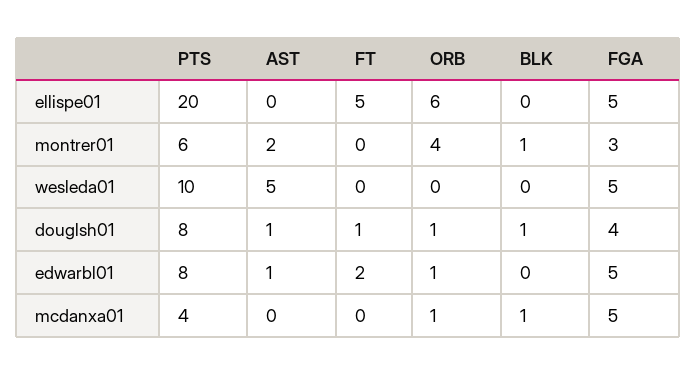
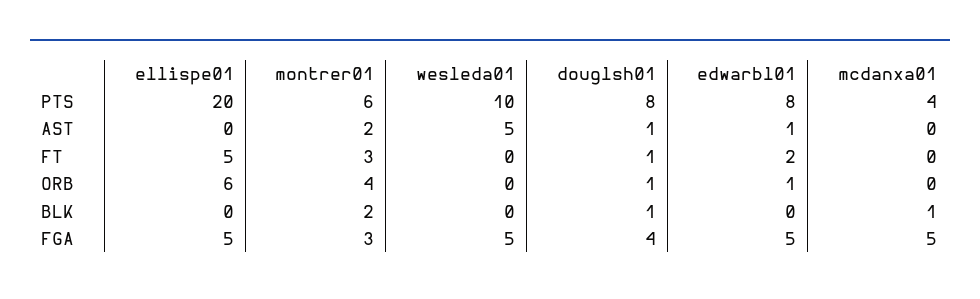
FT, montrer01: 0 -> 3
BLK, montrer01: 1 -> 2
ORB, mcdanxa01: 1 -> 0

